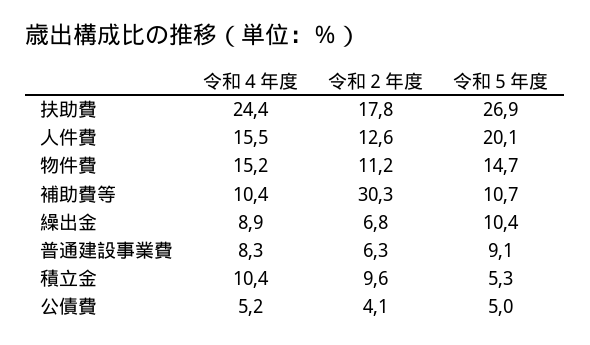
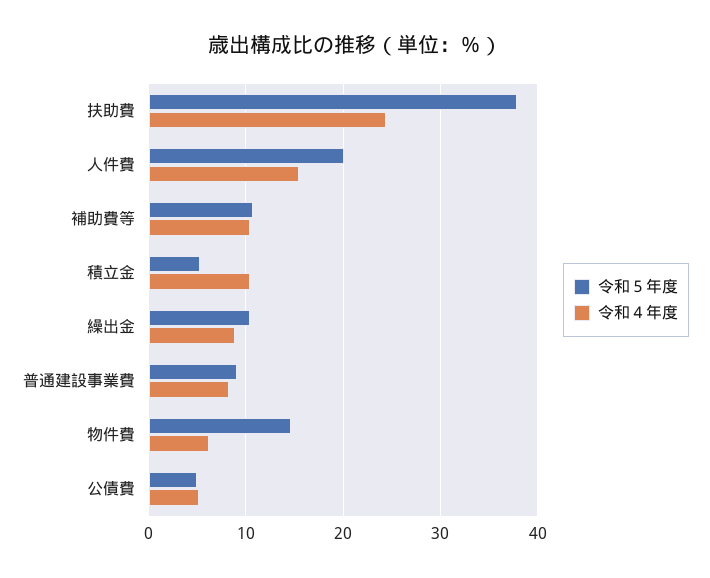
令和２年度, 扶助費: 17.8 -> none
令和５年度, 扶助費: 26.9 -> 38
令和２年度, 人件費: 12.6 -> none
令和４年度, 物件費: 15.2 -> 6
令和２年度, 物件費: 11.2 -> none
令和２年度, 補助費等: 30.3 -> none
令和２年度, 繰出金: 6.8 -> none
令和２年度, 普通建設事業費: 6.3 -> none
令和２年度, 積立金: 9.6 -> none
令和２年度, 公債費: 4.1 -> none

